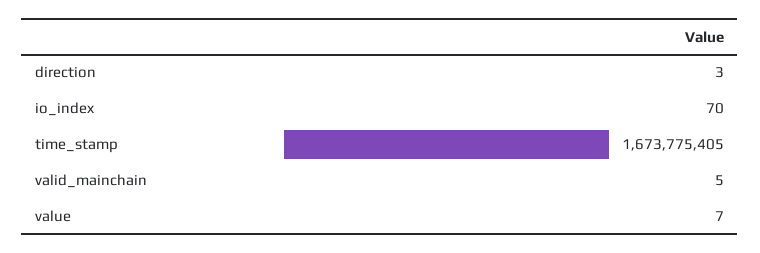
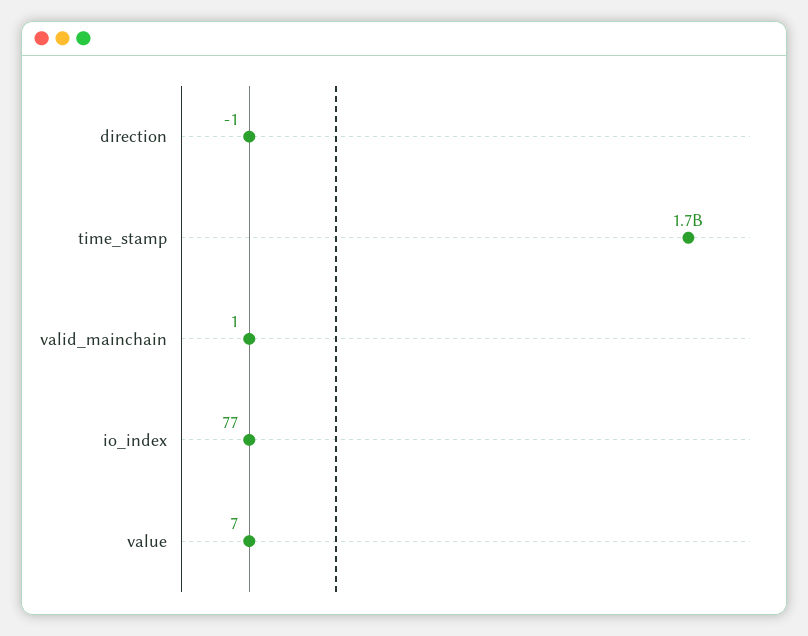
direction: 3 -> -1
io_index: 70 -> 77
valid_mainchain: 5 -> 1

